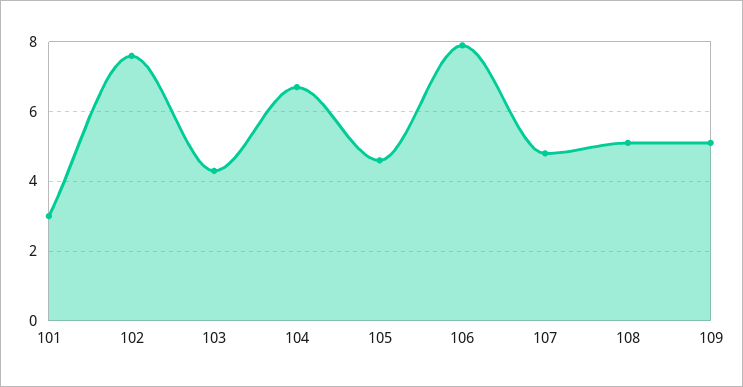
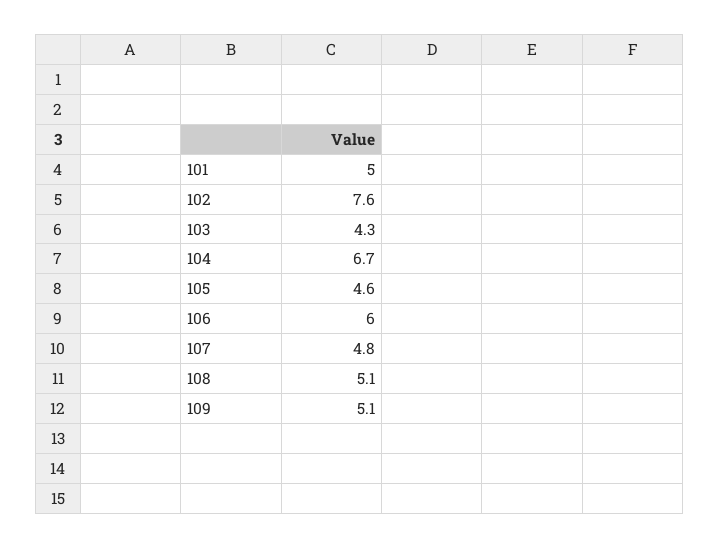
101: 3 -> 5
106: 8 -> 6

